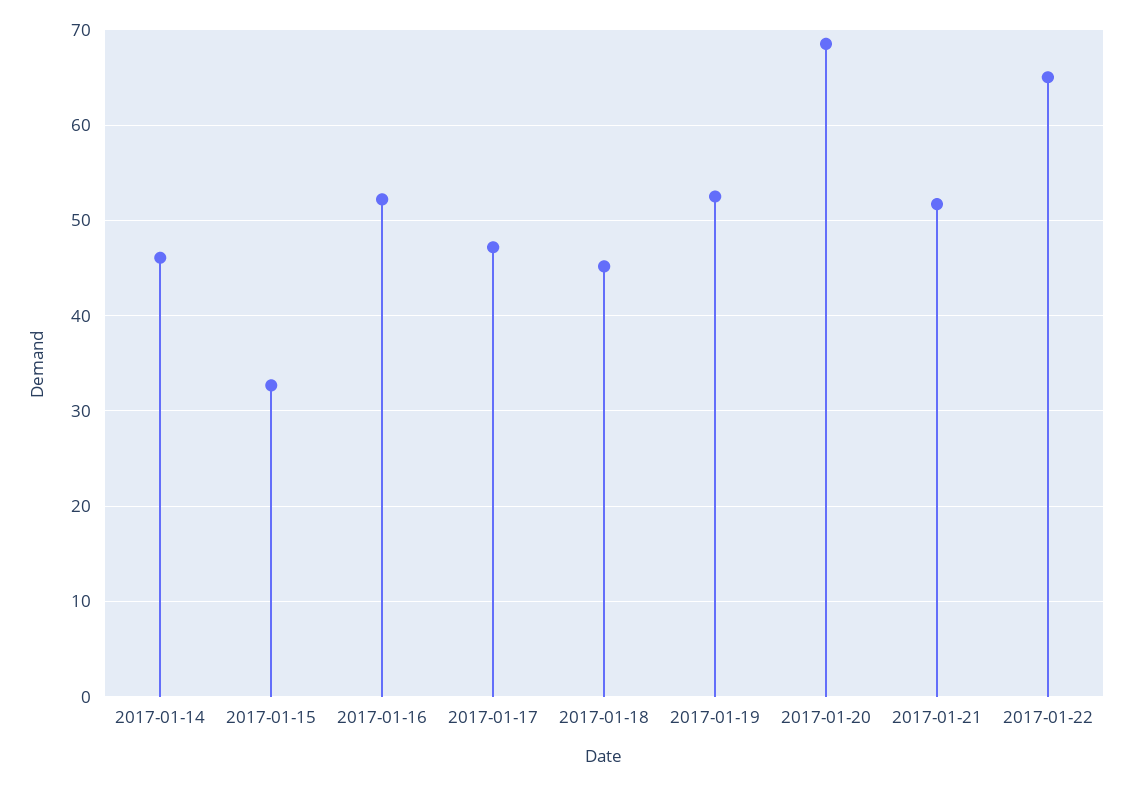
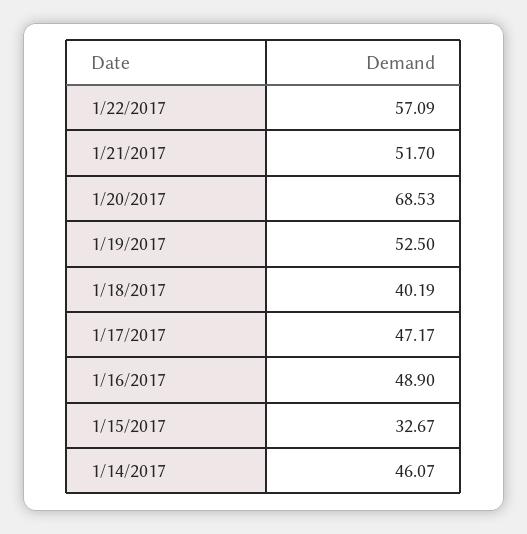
2017-01-16: 52 -> 48.9
2017-01-18: 45 -> 40.19
2017-01-22: 65 -> 57.09

